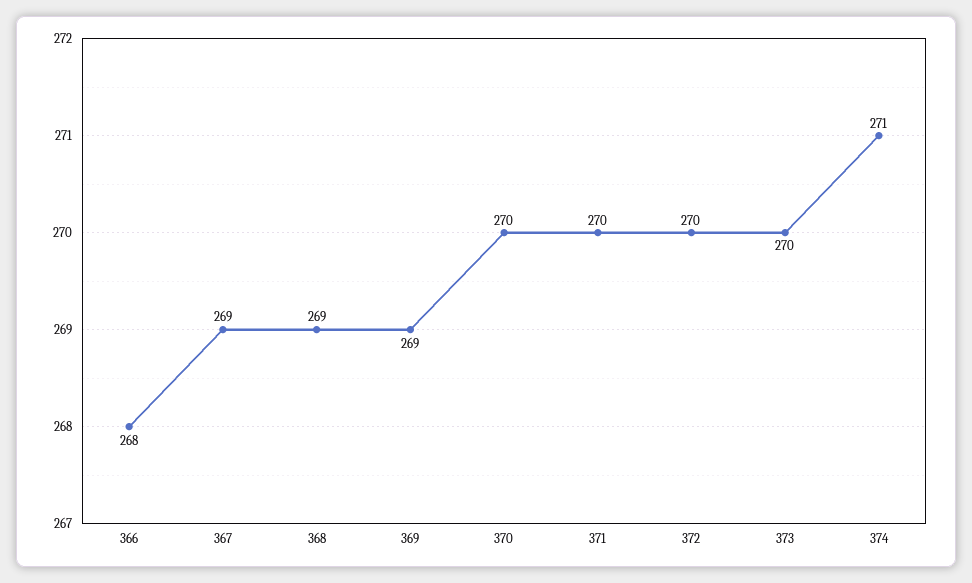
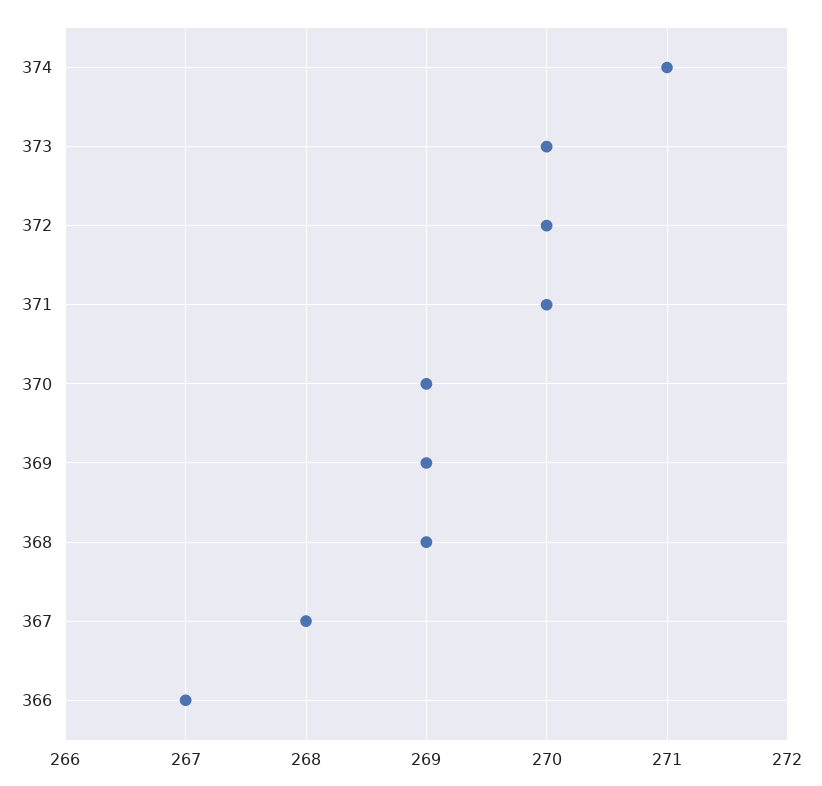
366: 268 -> 267
367: 269 -> 268
370: 270 -> 269

